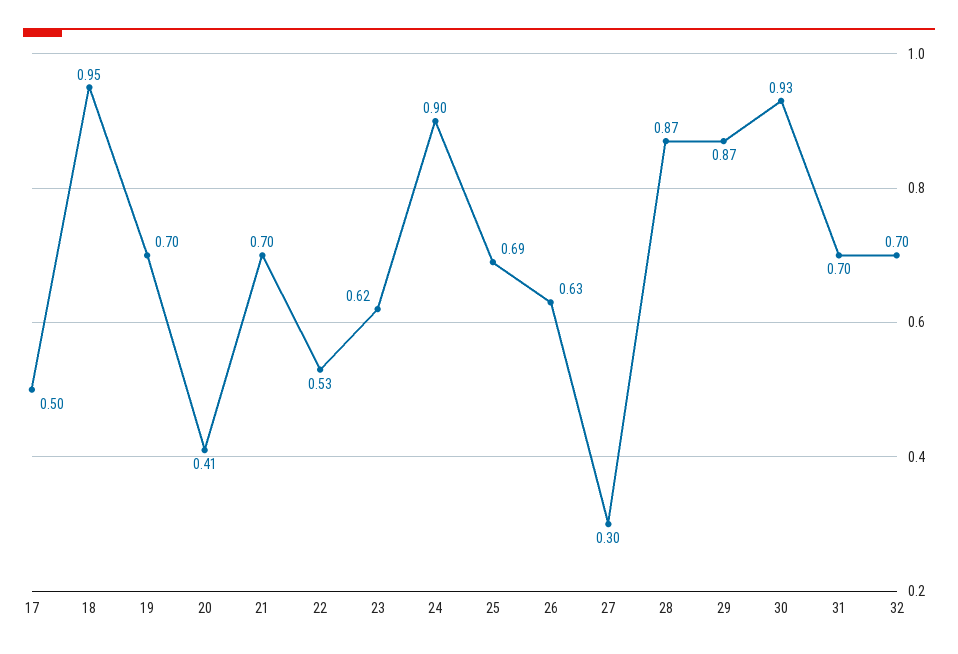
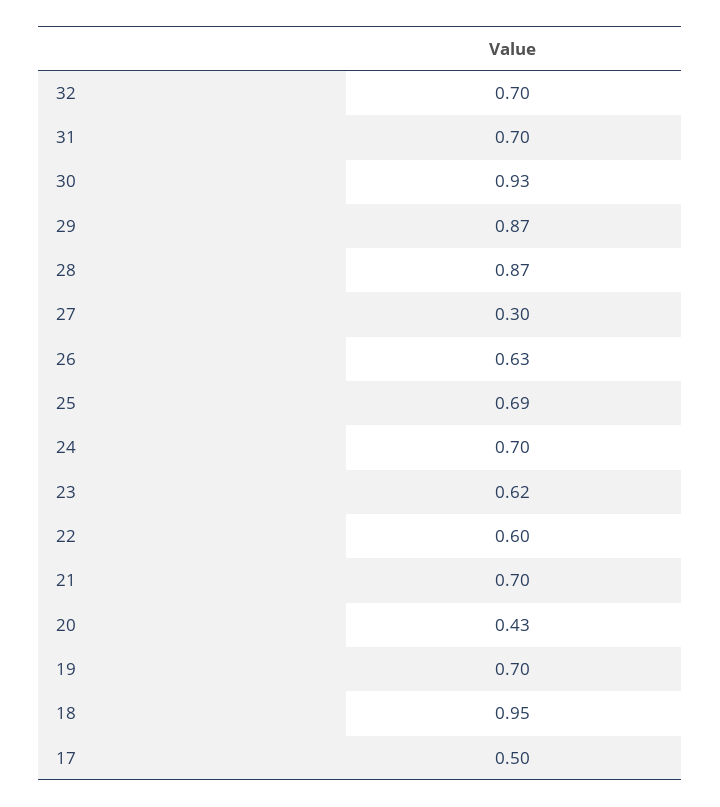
20: 0.41 -> 0.43
22: 0.53 -> 0.6
24: 0.9 -> 0.7

